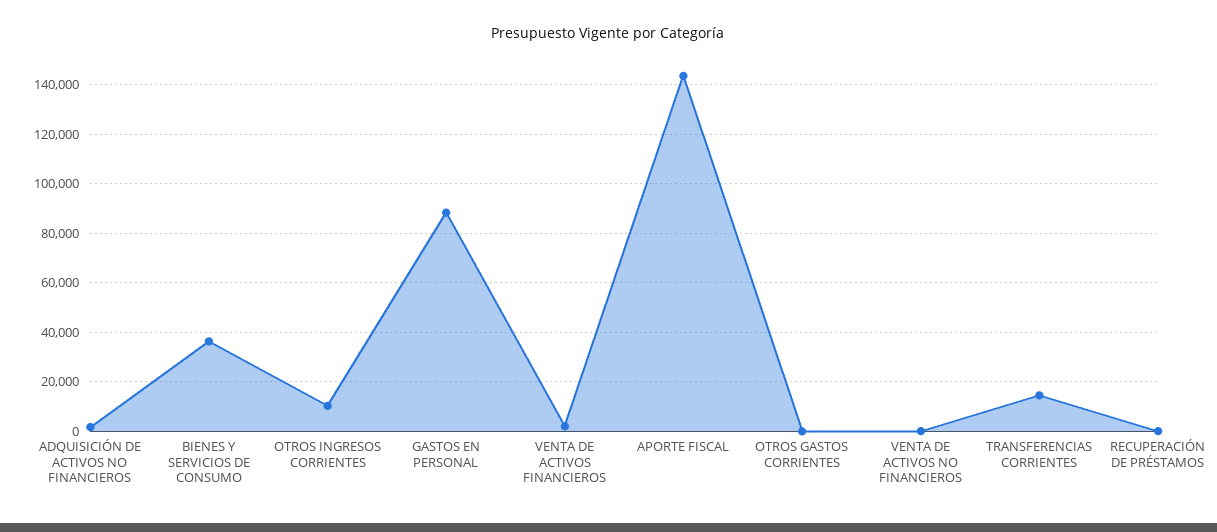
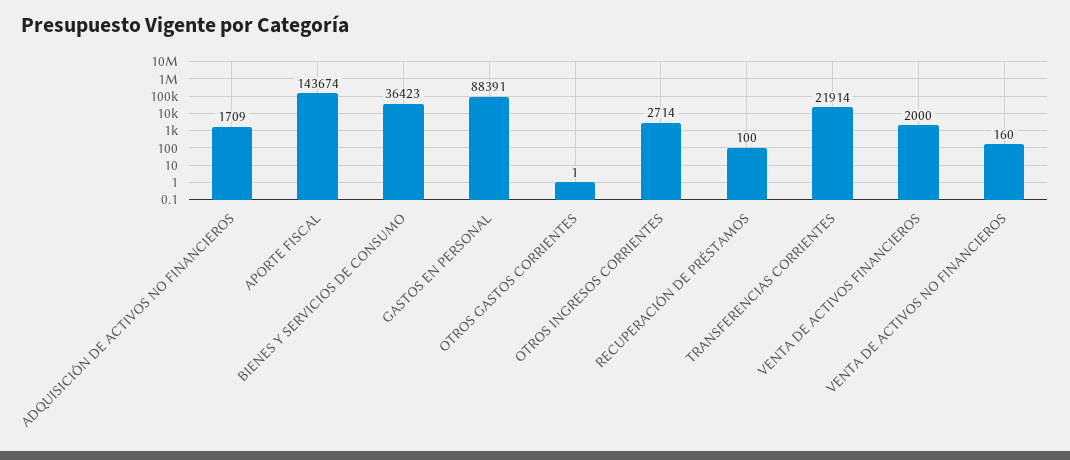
OTROS INGRESOS CORRIENTES: 10000 -> 2714
TRANSFERENCIAS CORRIENTES: 15000 -> 21914

